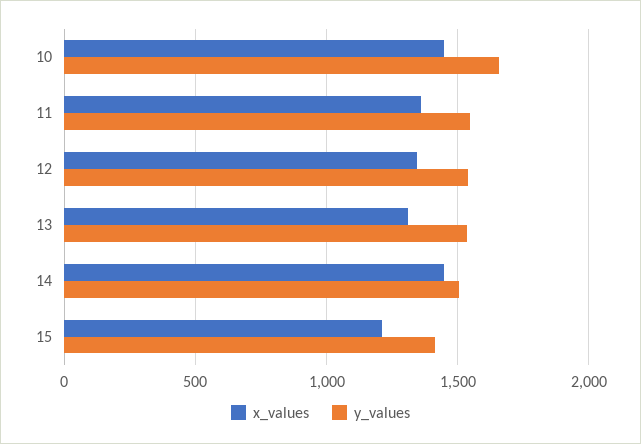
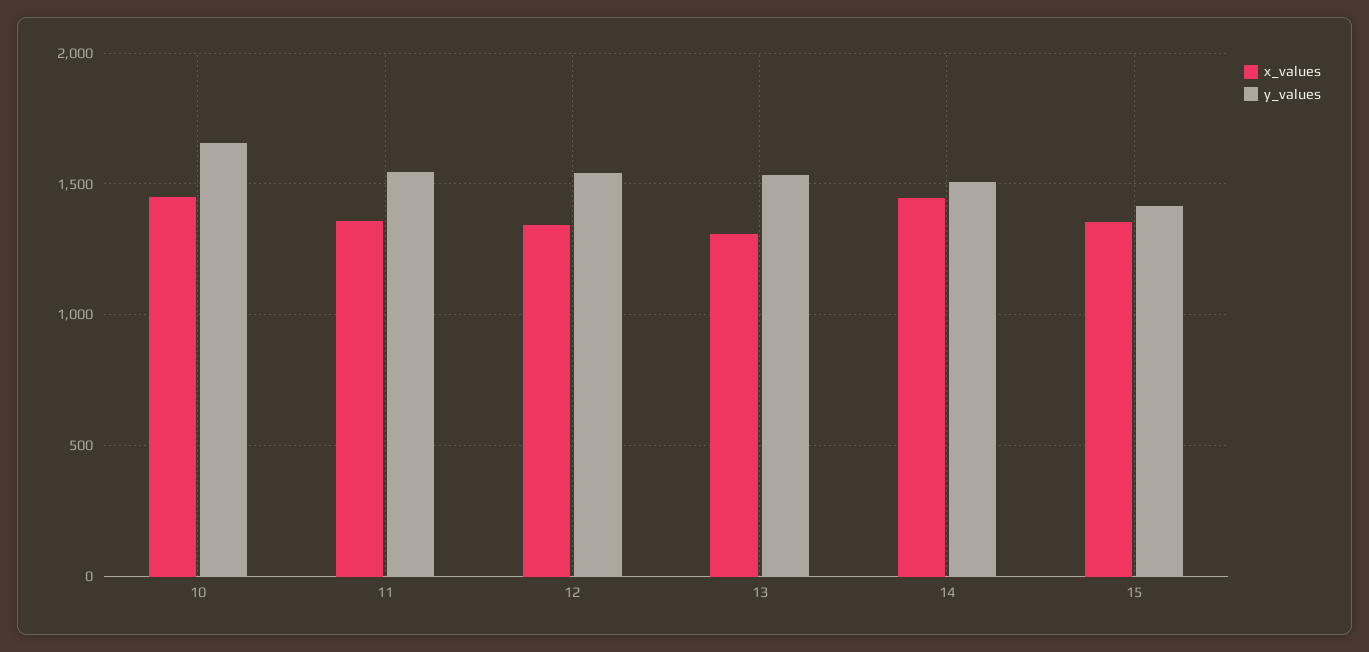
x_values, 15: 1200 -> 1350

